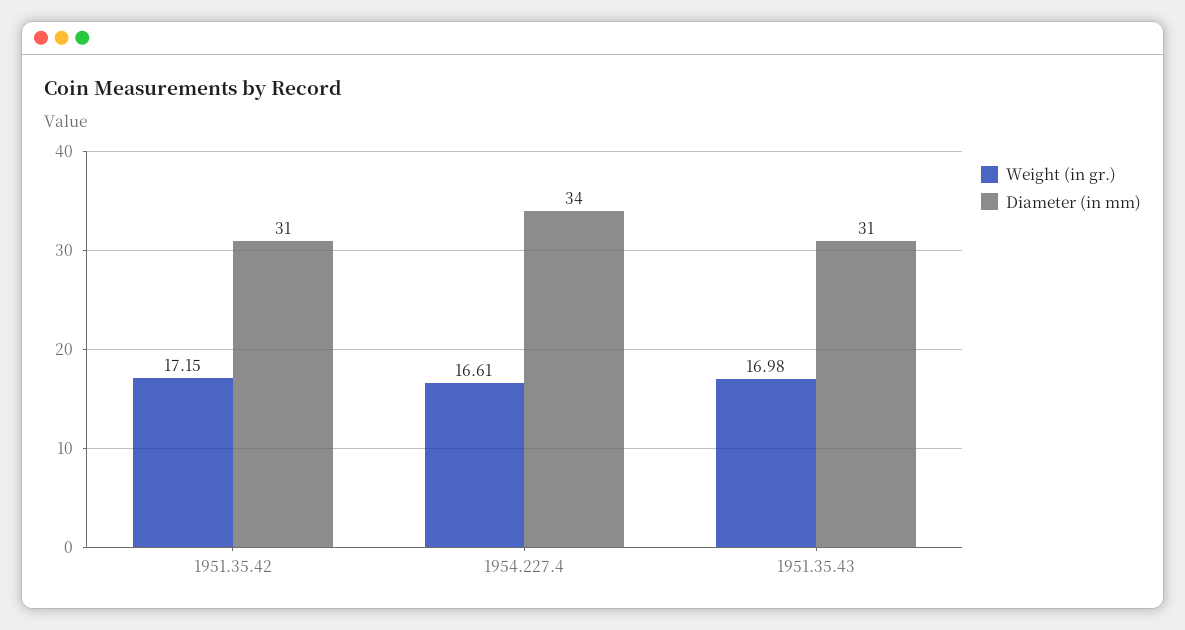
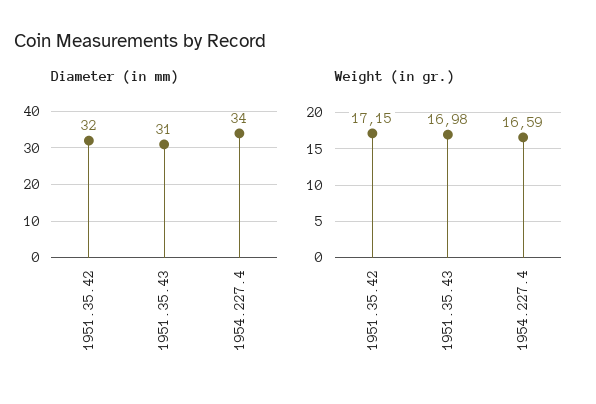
Diameter (in mm), 1951.35.42: 31 -> 32
Weight (in gr.), 1954.227.4: 16.61 -> 16.59

